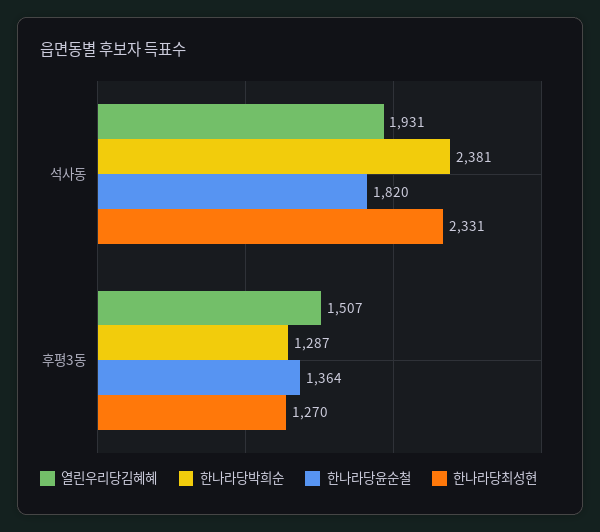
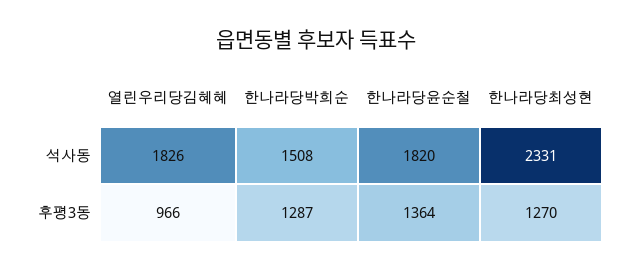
열린우리당김혜혜, 석사동: 1931 -> 1826
한나라당박희순, 석사동: 2381 -> 1508
열린우리당김혜혜, 후평3동: 1507 -> 966

